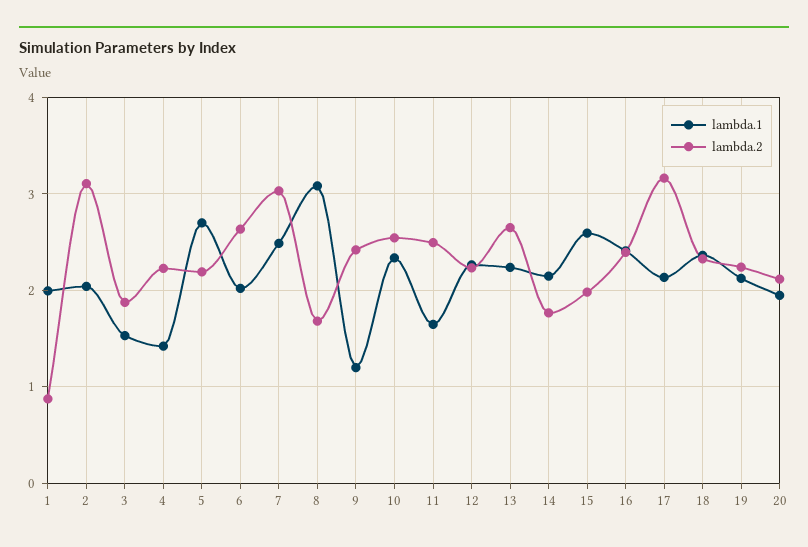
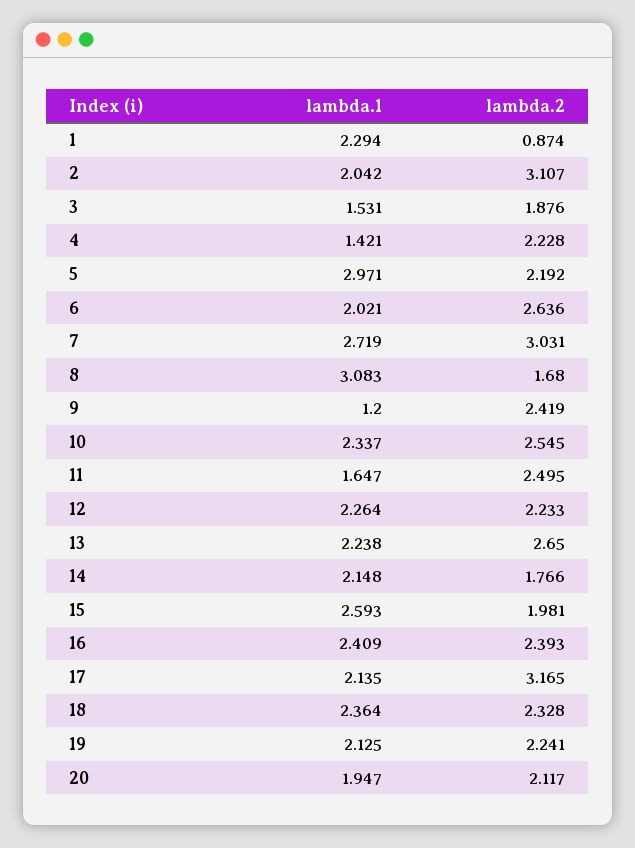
lambda.1, 1: 2 -> 2.294
lambda.1, 5: 2.7 -> 2.971
lambda.1, 7: 2.5 -> 2.719

